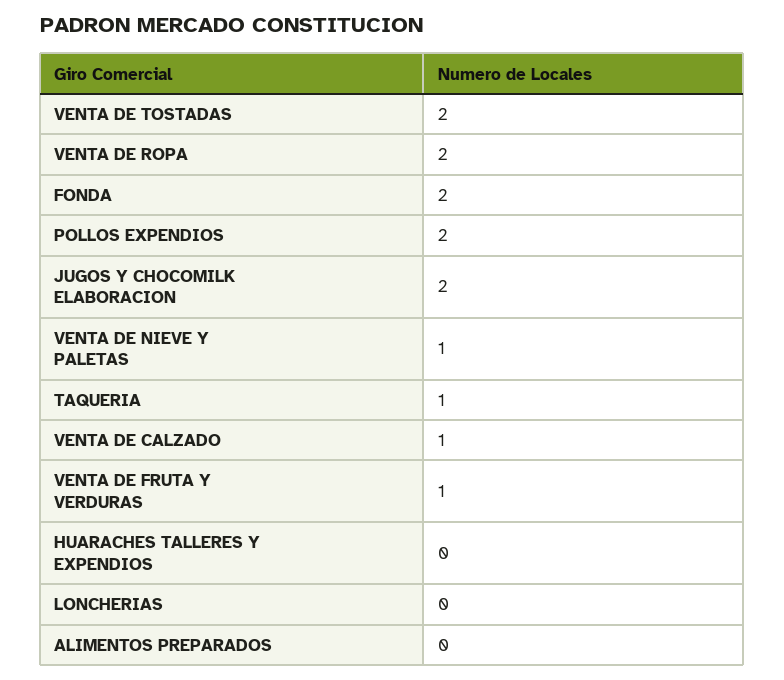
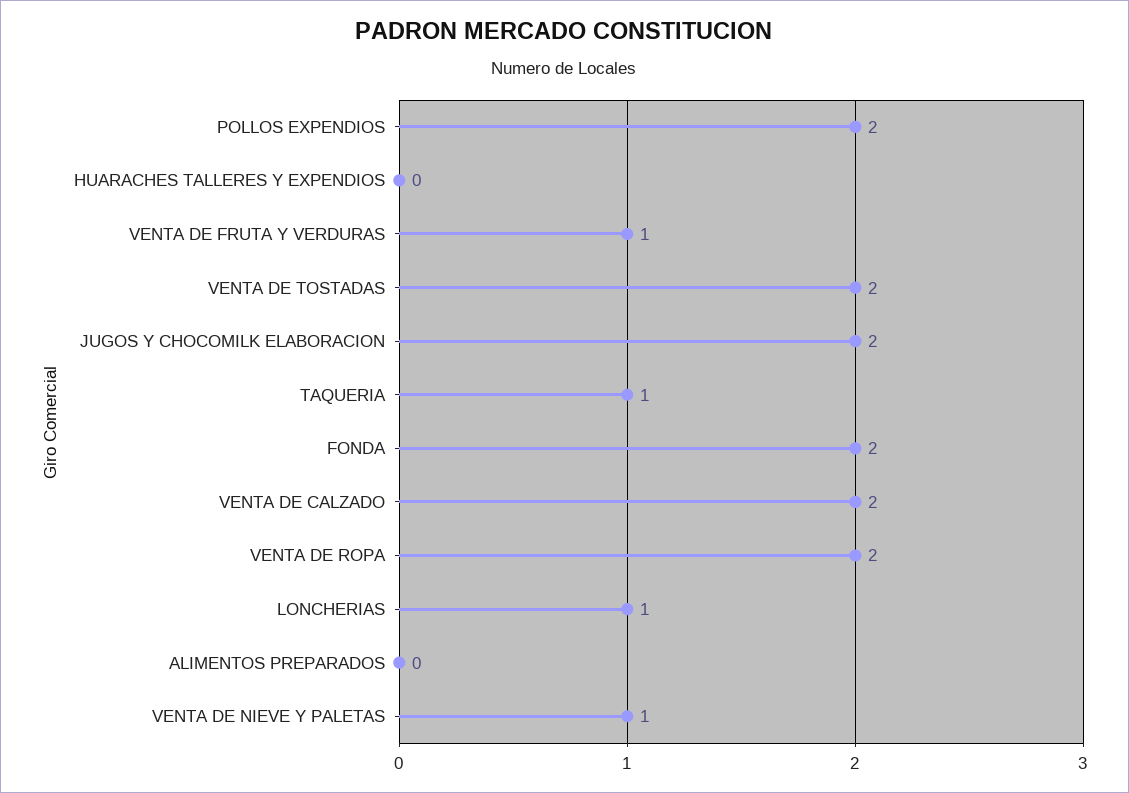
VENTA DE CALZADO: 1 -> 2
LONCHERIAS: 0 -> 1

